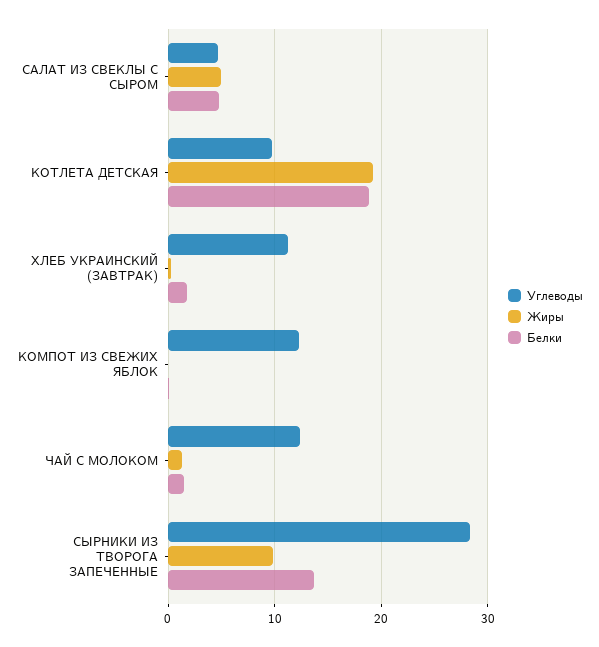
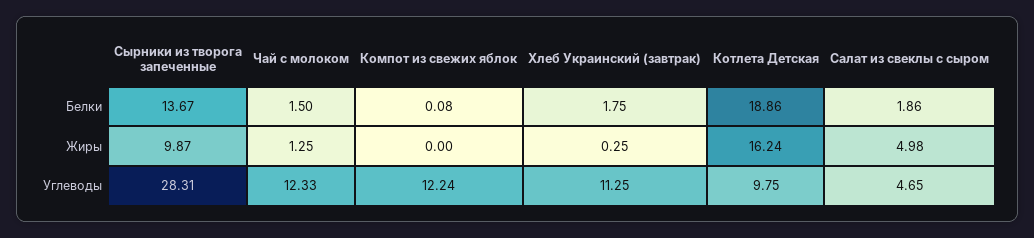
Белки, САЛАТ ИЗ СВЕКЛЫ С СЫРОМ: 5 -> 1.86
Жиры, КОТЛЕТА ДЕТСКАЯ: 19 -> 16.24

